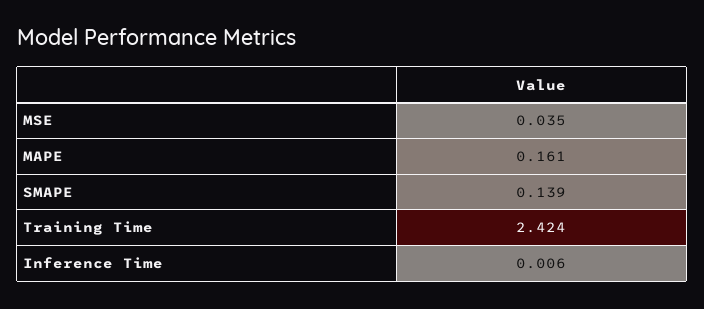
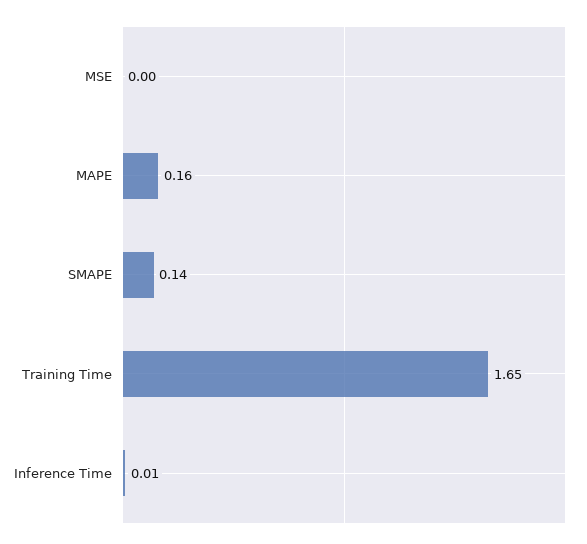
MSE: 0.035 -> 0
Training Time: 2.424 -> 1.65

